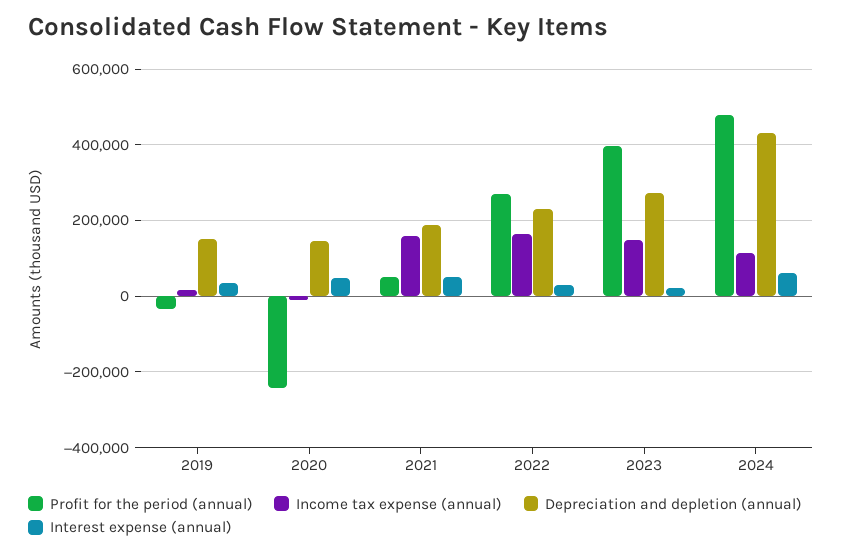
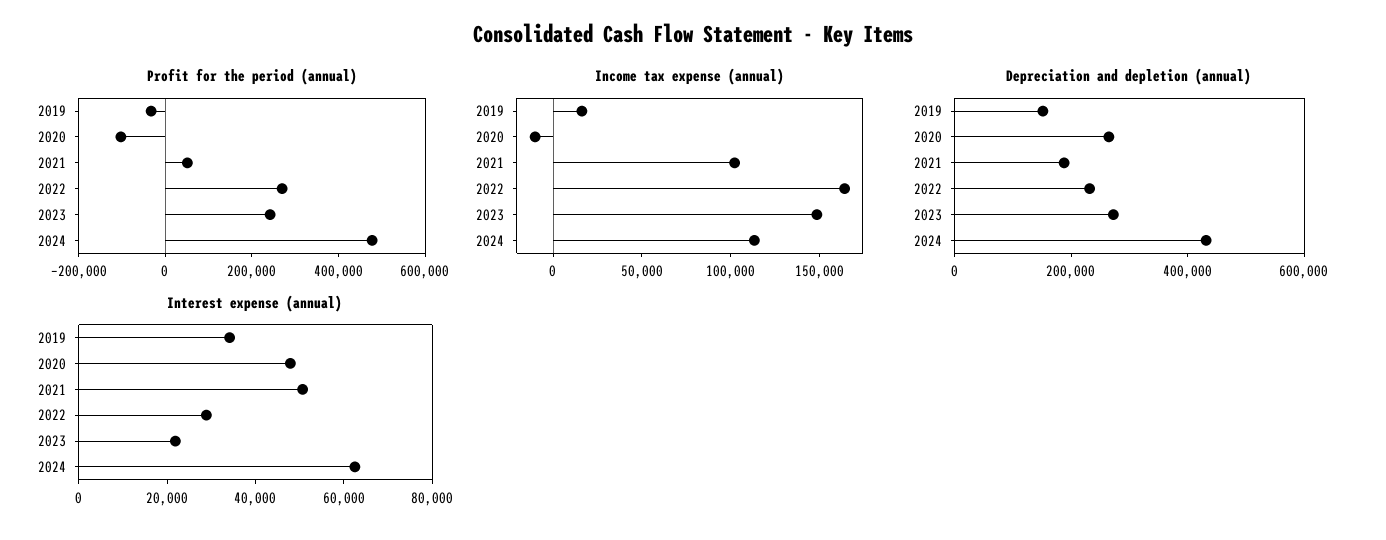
Profit for the period (annual), 2020: -240000 -> -100000
Depreciation and depletion (annual), 2020: 140000 -> 250000
Income tax expense (annual), 2021: 160000 -> 100000
Profit for the period (annual), 2023: 400000 -> 250000

